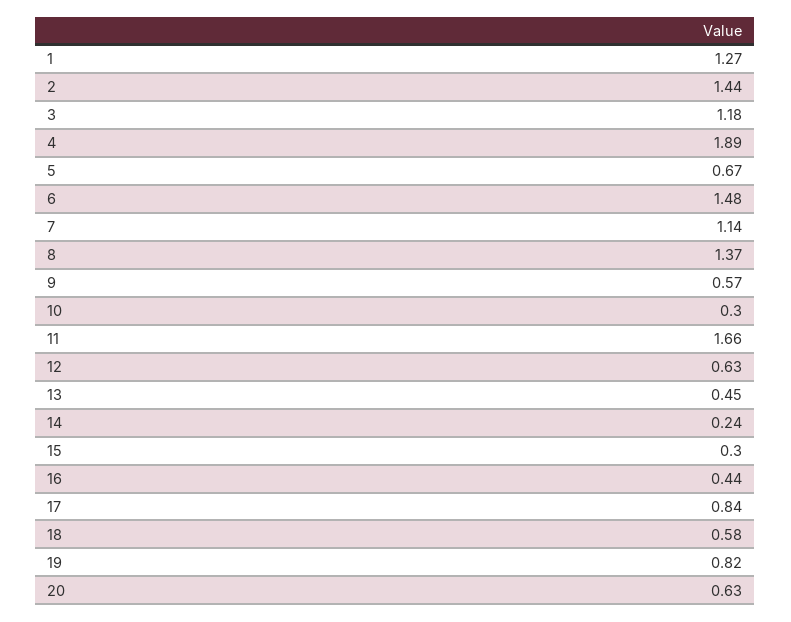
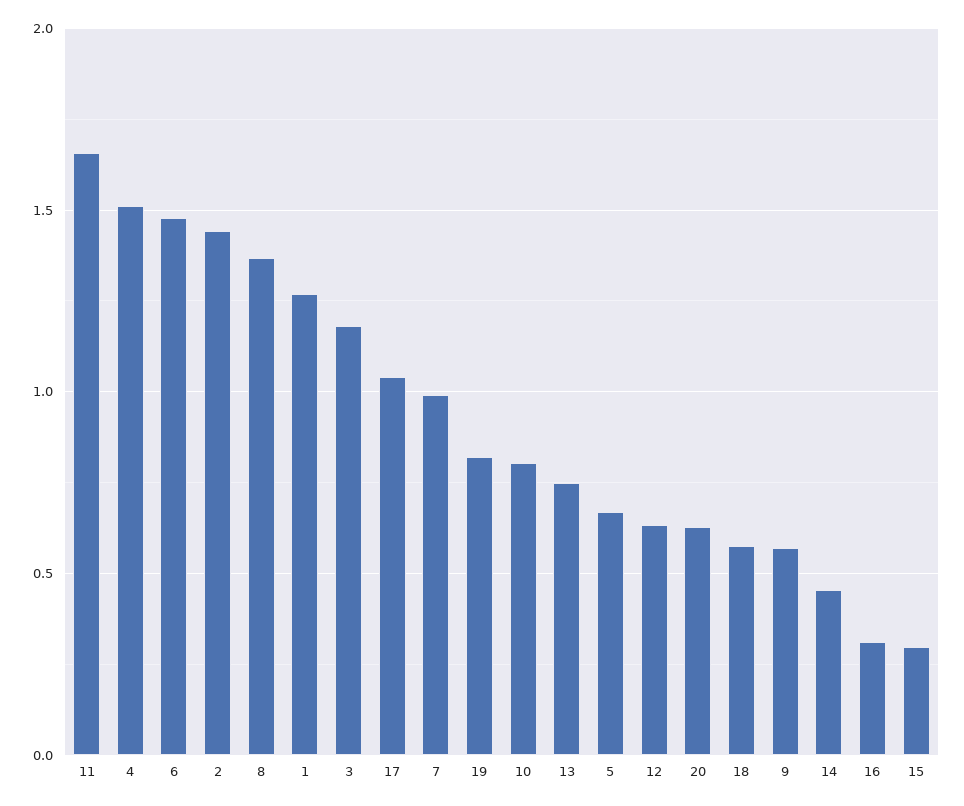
4: 1.89 -> 1.5
7: 1.14 -> 1
10: 0.3 -> 0.8
13: 0.45 -> 0.75
14: 0.24 -> 0.45
16: 0.44 -> 0.3
17: 0.84 -> 1.05

